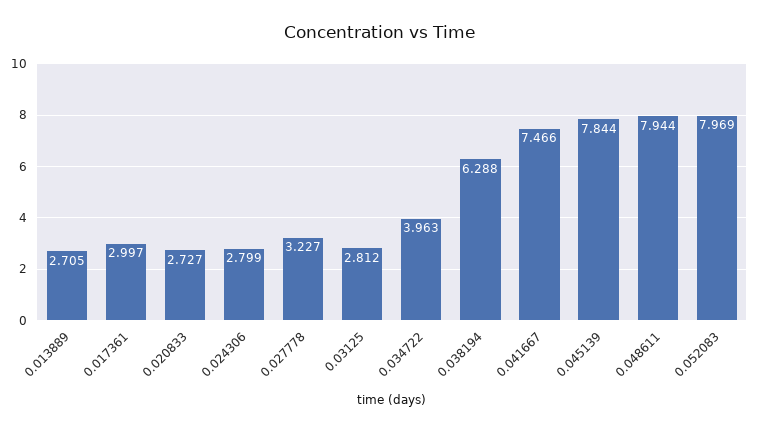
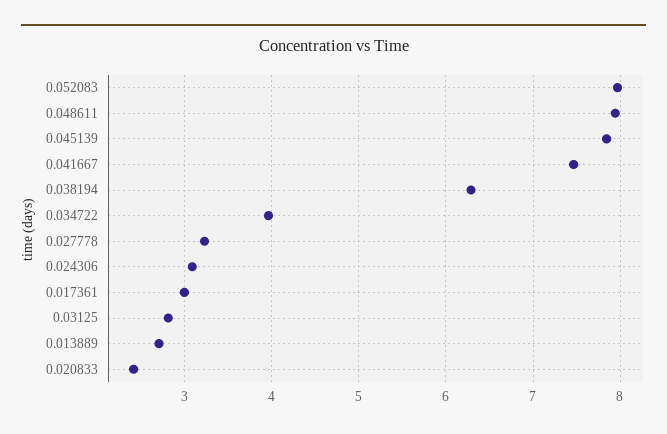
0.020833: 2.727 -> 2.4
0.024306: 2.799 -> 3.1

